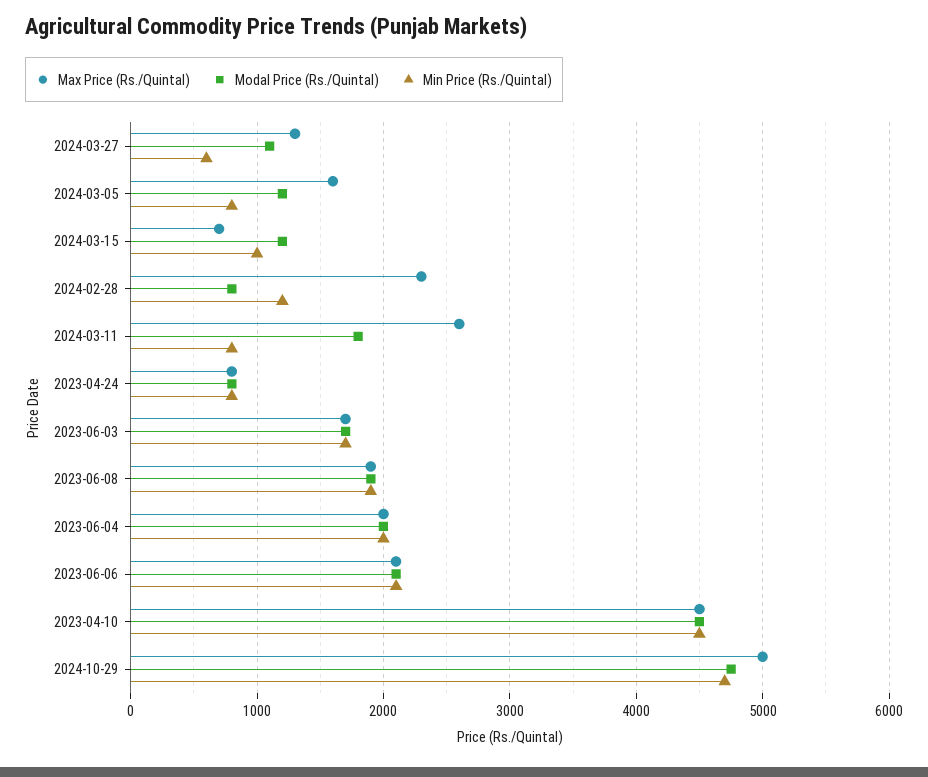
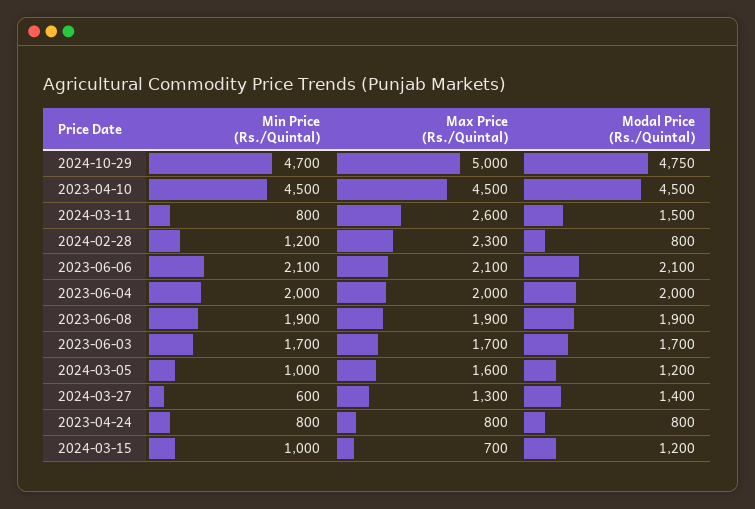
Modal Price (Rs./Quintal), 2024-03-27: 1100 -> 1400
Min Price (Rs./Quintal), 2024-03-05: 800 -> 1000
Modal Price (Rs./Quintal), 2024-03-11: 1800 -> 1500

